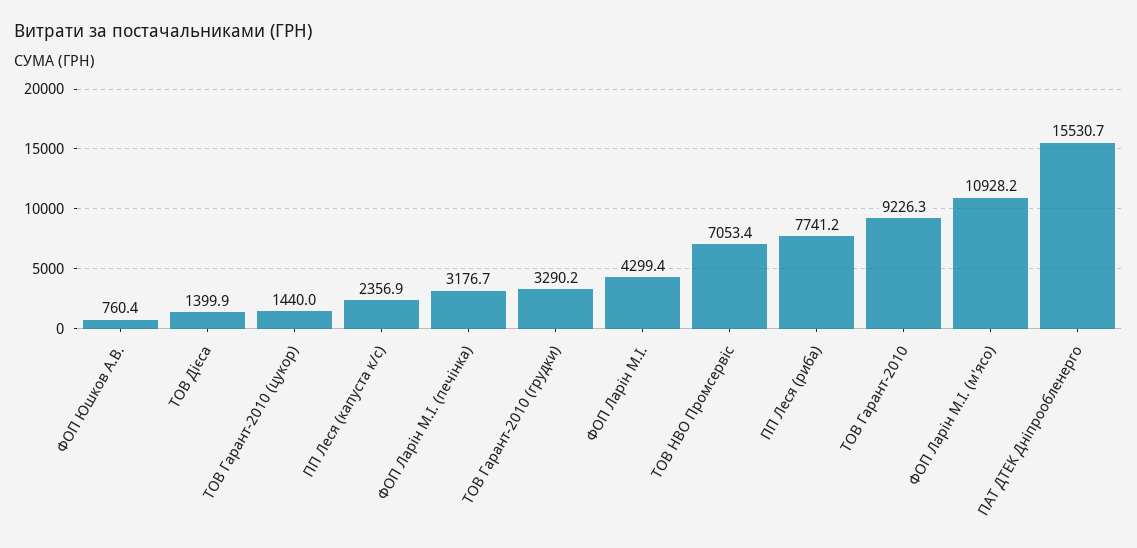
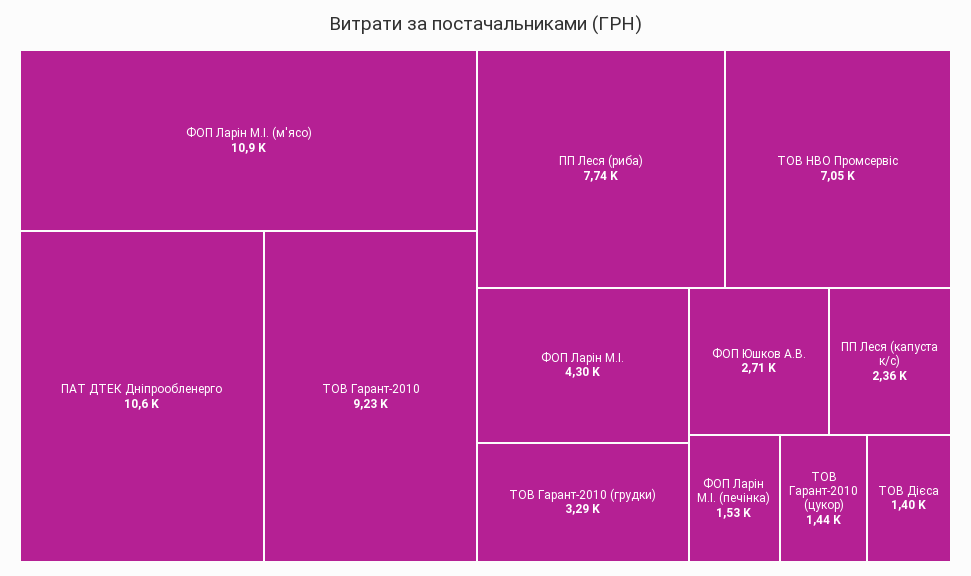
ФОП Юшков А.В.: 760.4 -> 2710
ФОП Ларін М.І. (печінка): 3176.7 -> 1530
ПАТ ДТЕК Дніпрообленерго: 15530.7 -> 10600

